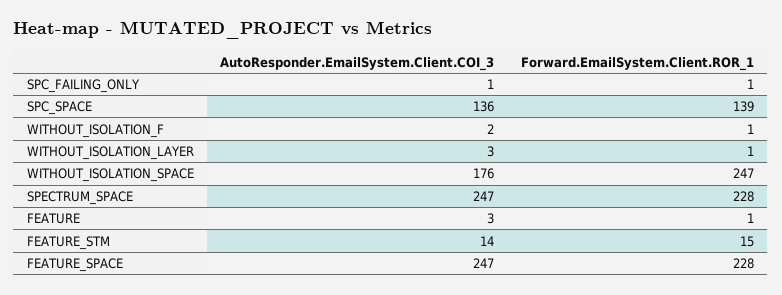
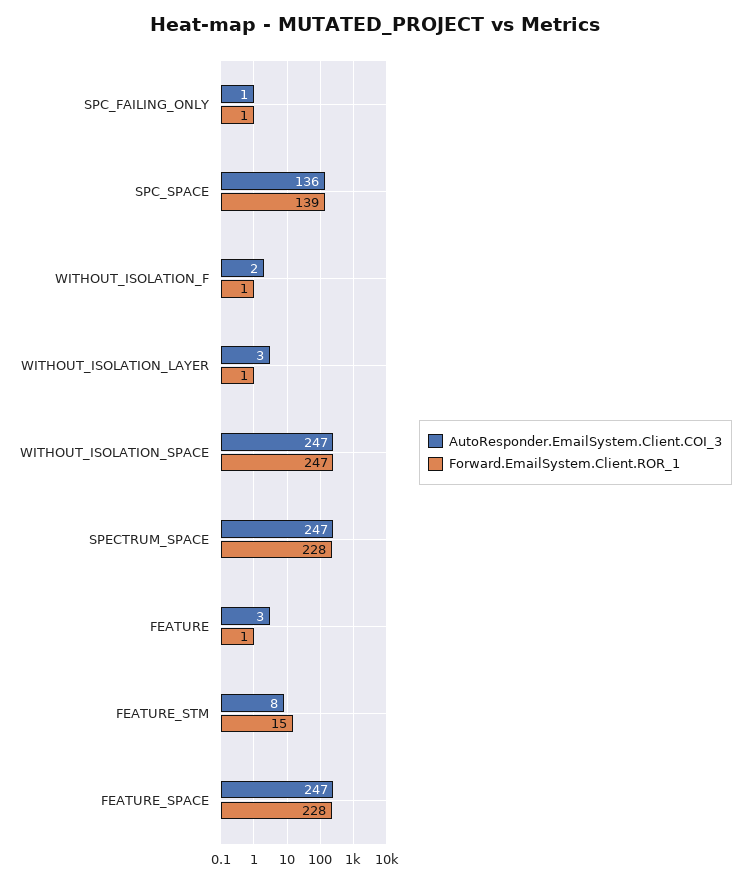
AutoResponder.EmailSystem.Client.COI_3, WITHOUT_ISOLATION_SPACE: 176 -> 247
AutoResponder.EmailSystem.Client.COI_3, FEATURE_STM: 14 -> 8

